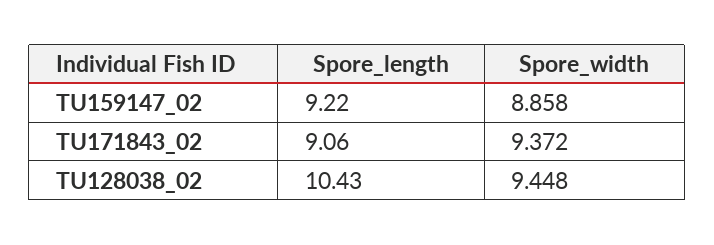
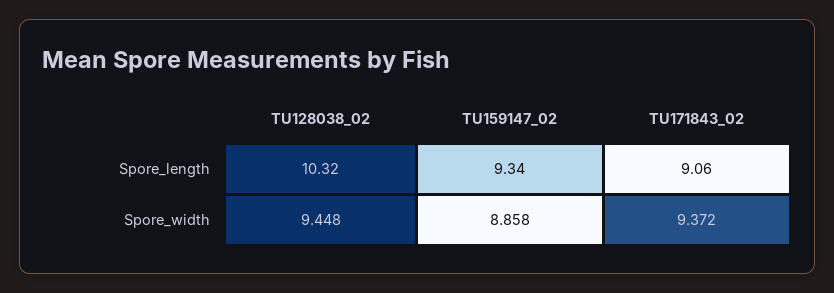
Spore_length, TU159147_02: 9.22 -> 9.34
Spore_length, TU128038_02: 10.43 -> 10.32

